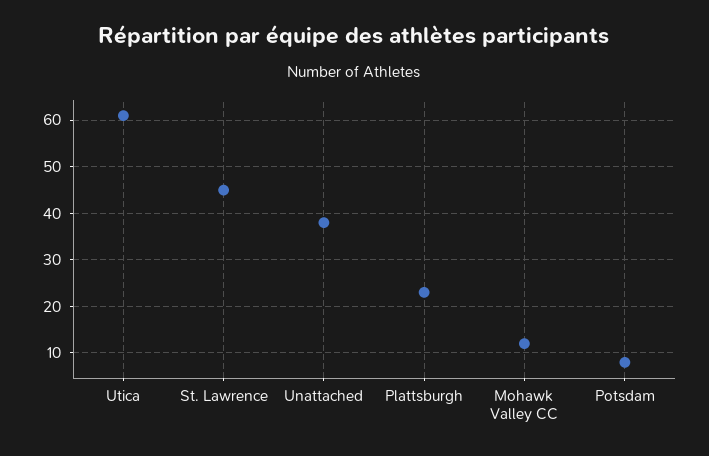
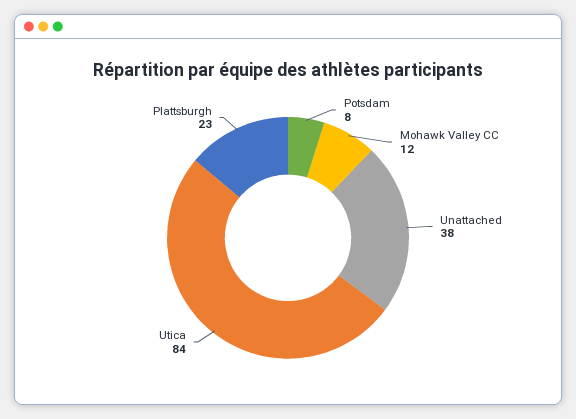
Utica: 60 -> 84
St. Lawrence: 45 -> none

